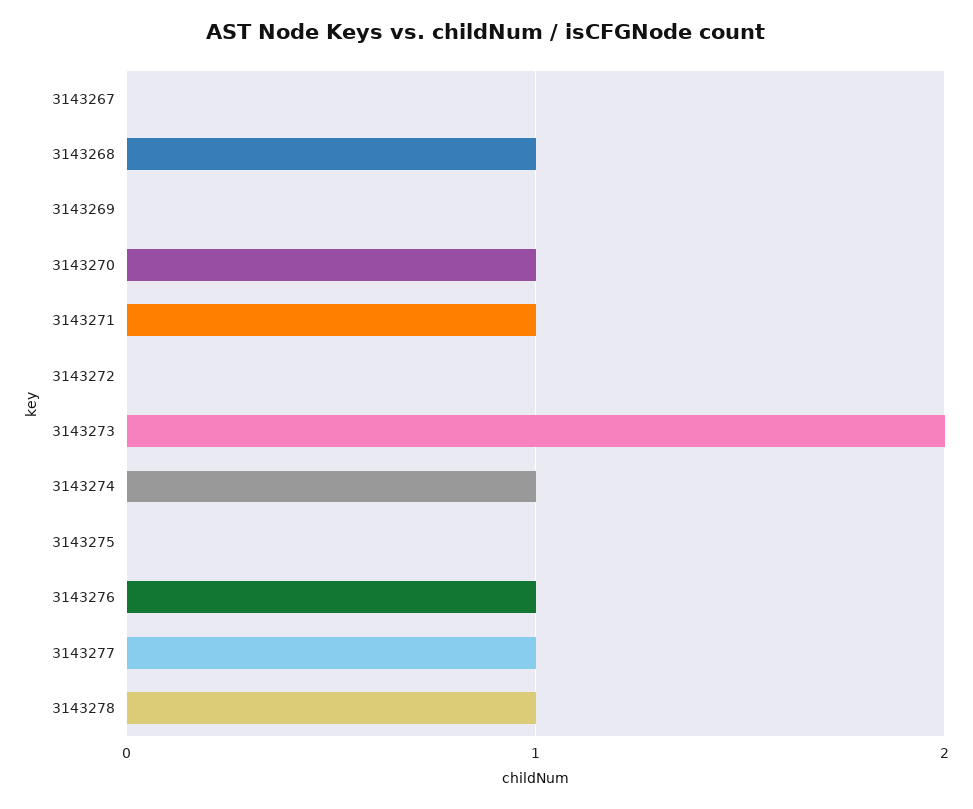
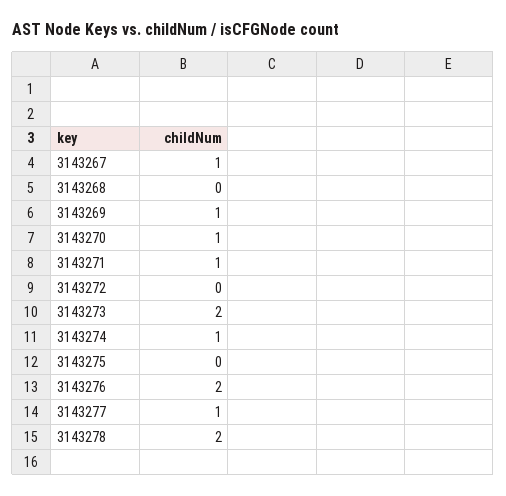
3143267: 0 -> 1
3143268: 1 -> 0
3143269: 0 -> 1
3143276: 1 -> 2
3143278: 1 -> 2

